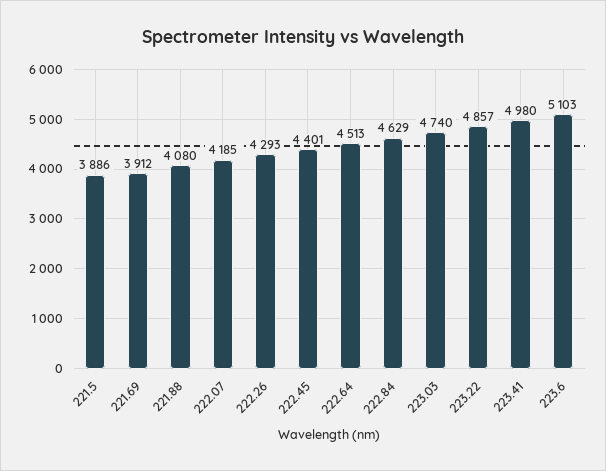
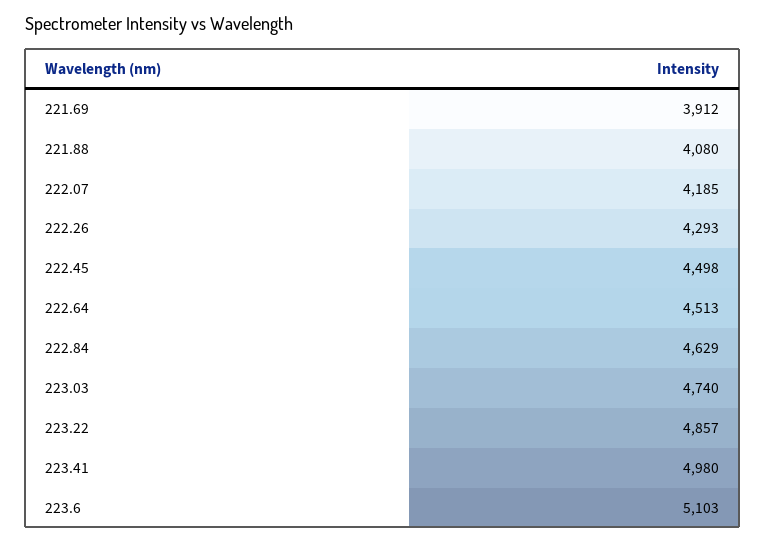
221.5: 3886 -> none
222.45: 4401 -> 4498

